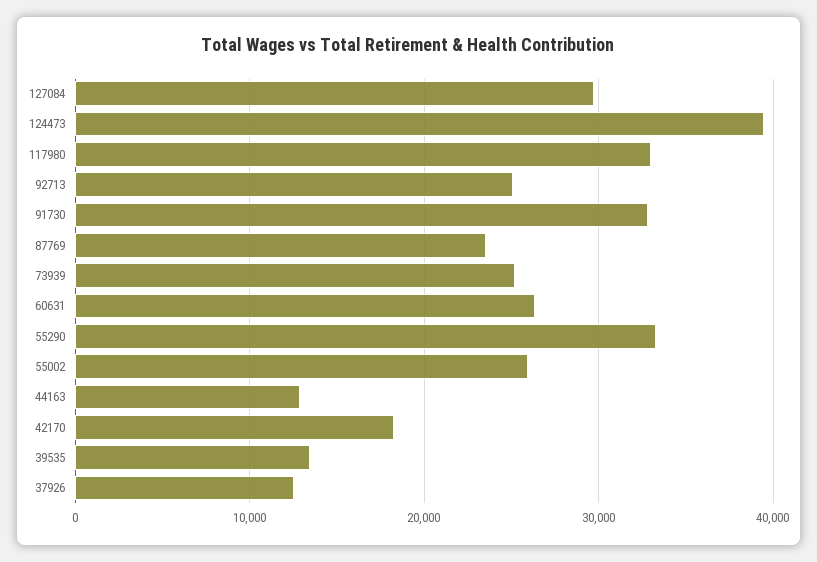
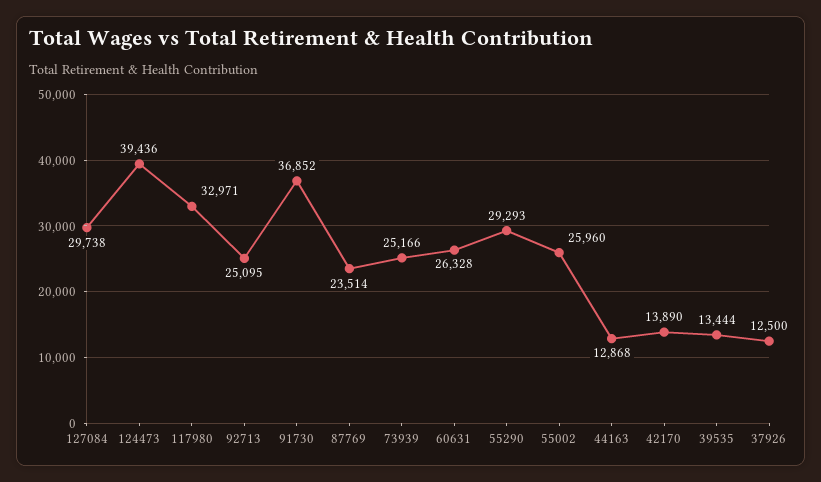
91730: 33000 -> 36852
55290: 33000 -> 29293
42170: 18000 -> 13890

